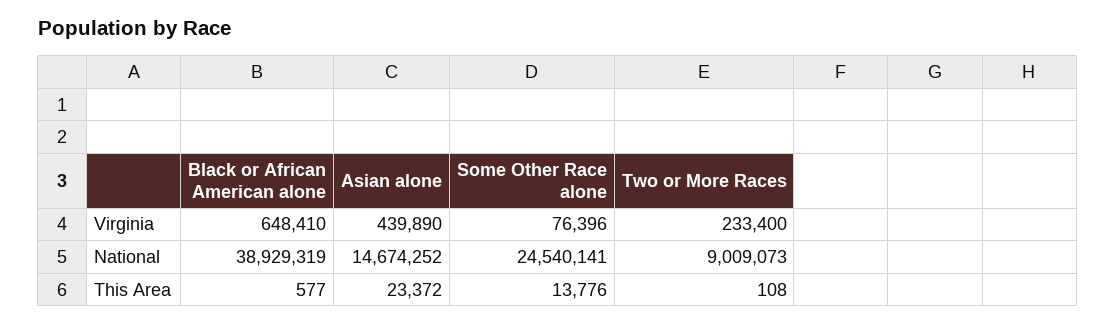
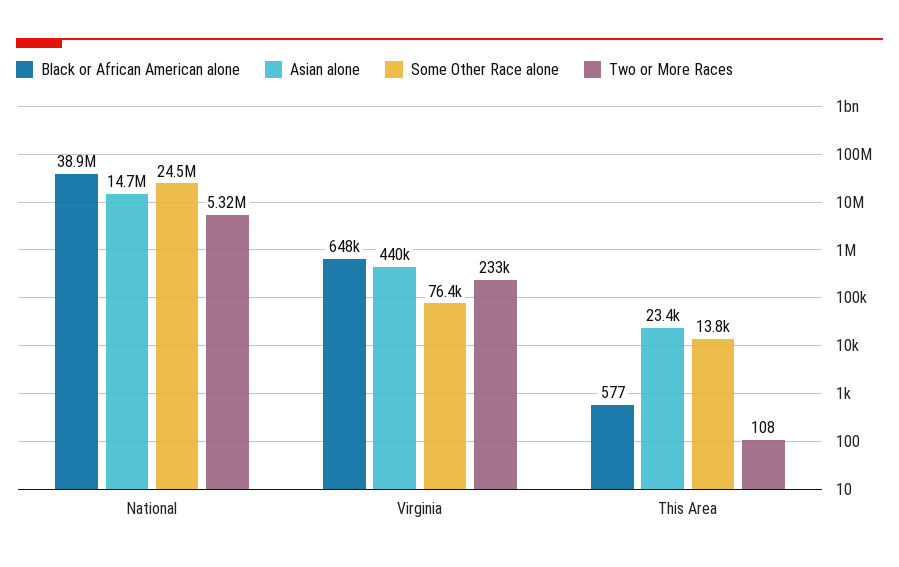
Two or More Races, National: 9009073 -> 5320000

